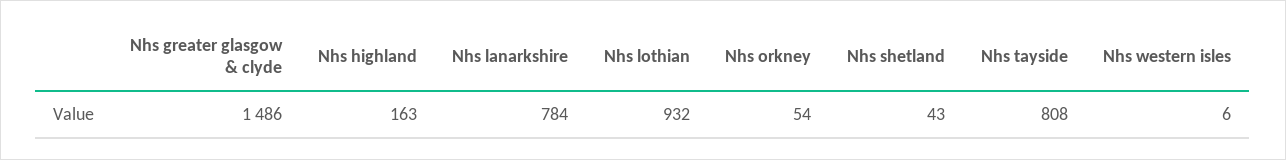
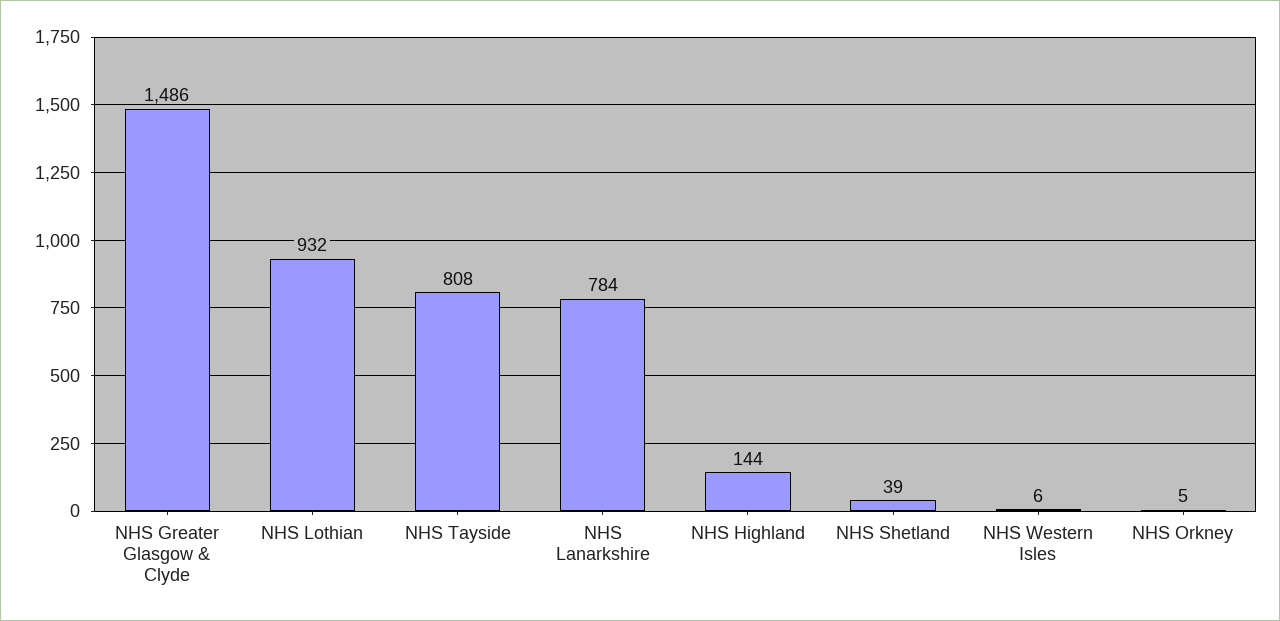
Nhs highland: 163 -> 144
Nhs orkney: 54 -> 5
Nhs shetland: 43 -> 39

